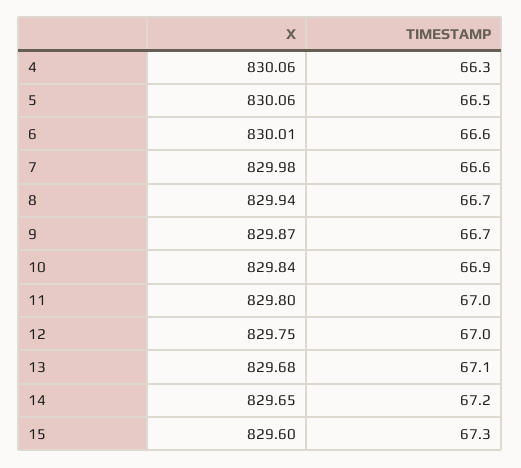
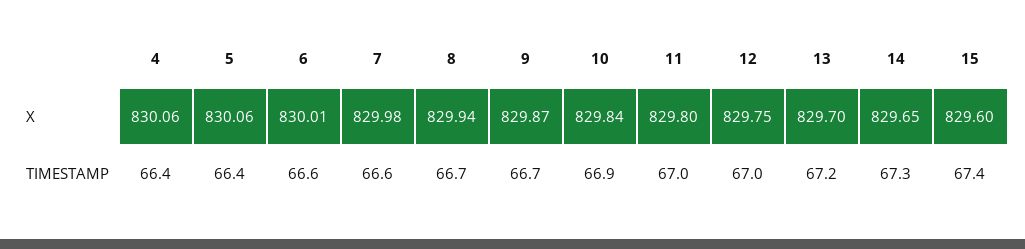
TIMESTAMP, 4: 66.3 -> 66.4
TIMESTAMP, 5: 66.5 -> 66.4
X, 13: 829.68 -> 829.7
TIMESTAMP, 13: 67.1 -> 67.2
TIMESTAMP, 14: 67.2 -> 67.3
TIMESTAMP, 15: 67.3 -> 67.4

